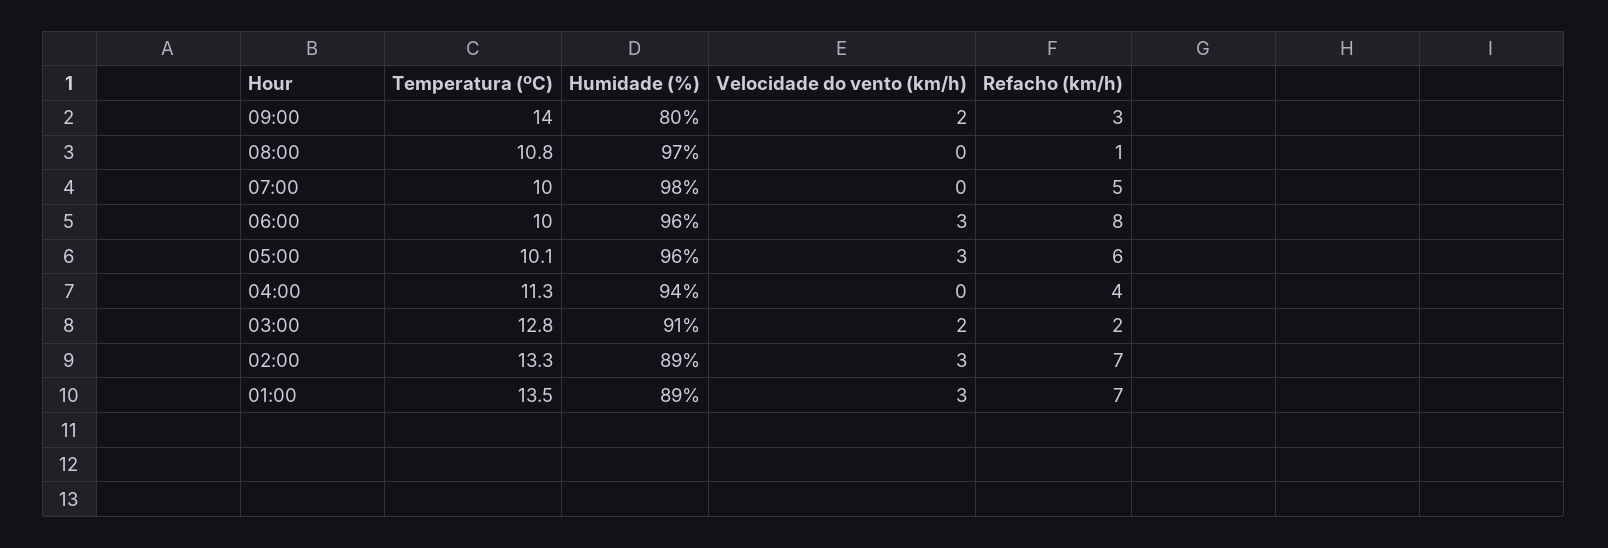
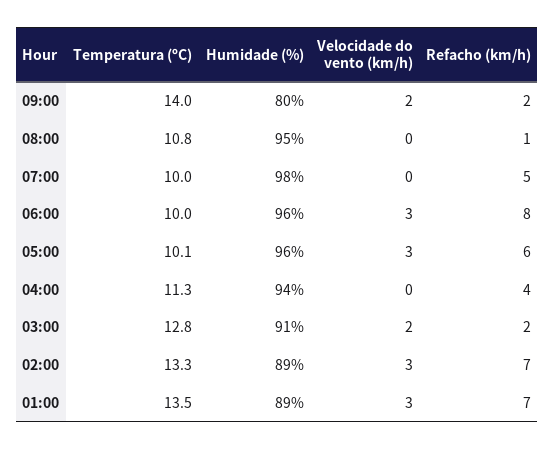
Refacho (km/h), 09:00: 3 -> 2
Humidade (%), 08:00: 97 -> 95

